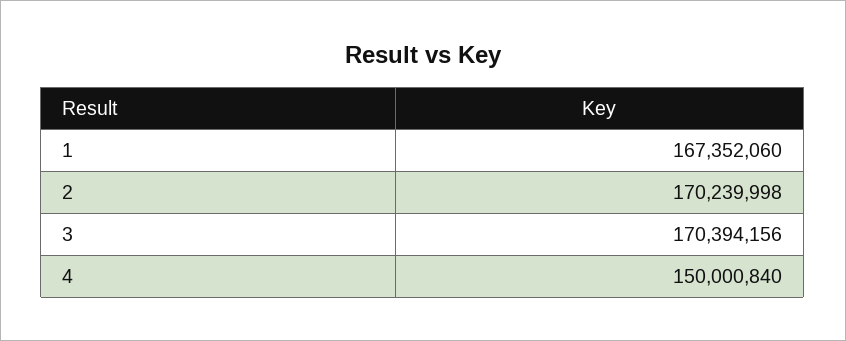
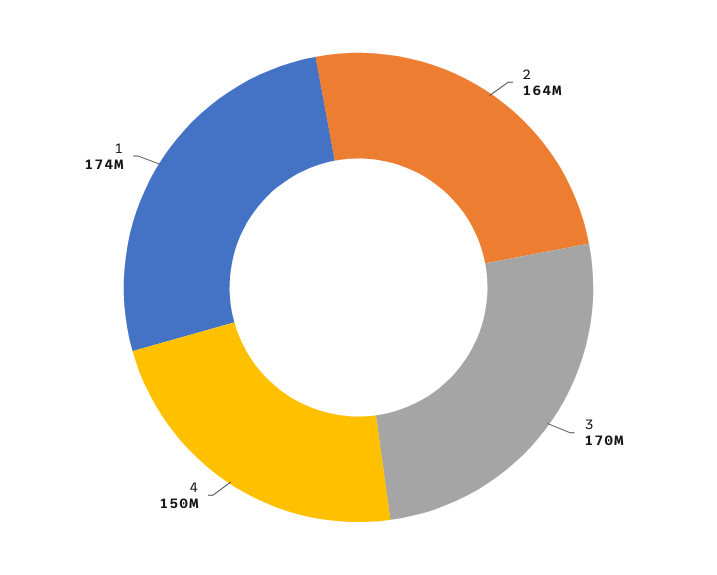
1: 167352060 -> 174000000
2: 170239998 -> 164000000

